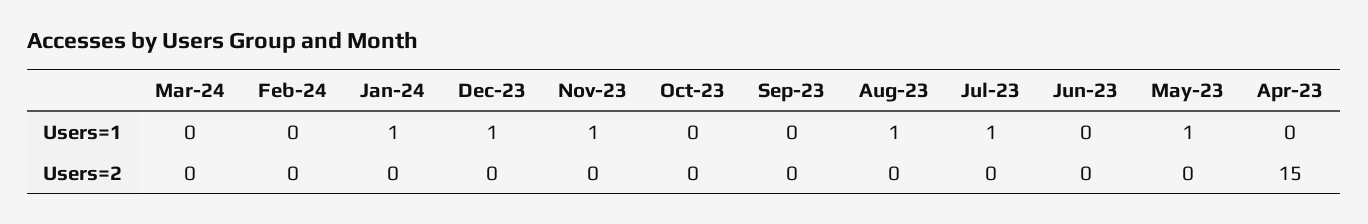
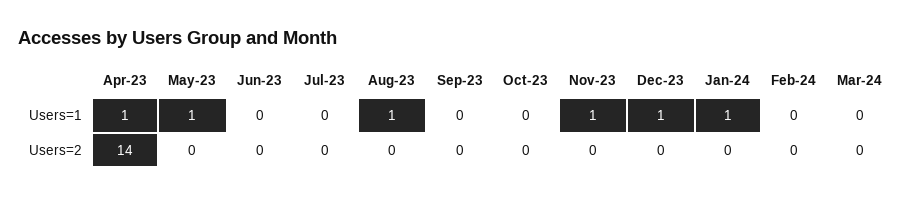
Jul-23, Users=1: 1 -> 0
Apr-23, Users=1: 0 -> 1
Apr-23, Users=2: 15 -> 14

